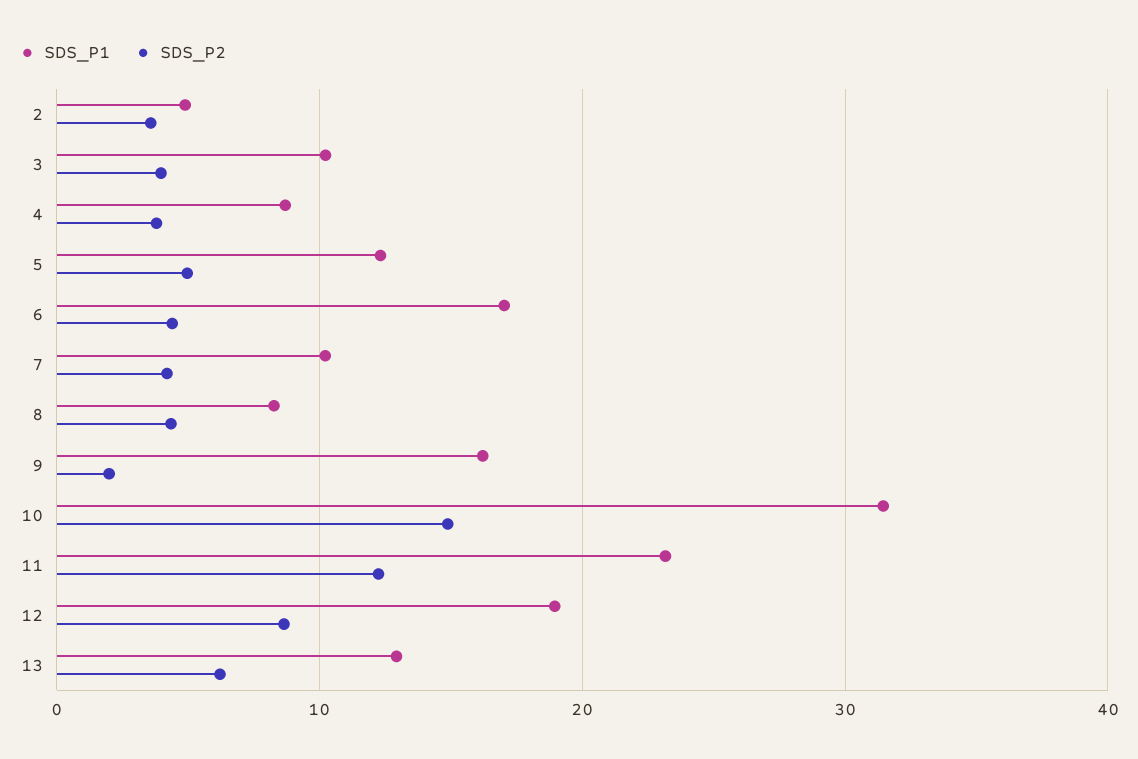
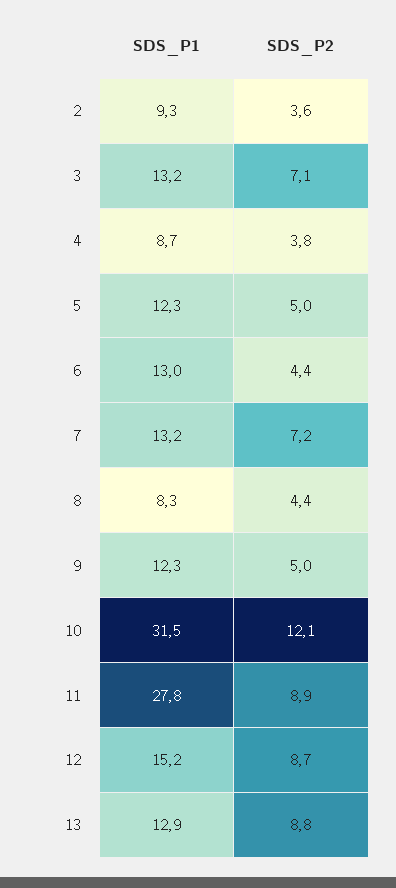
SDS_P1, 2: 5 -> 9.3
SDS_P1, 3: 10 -> 13.2
SDS_P2, 3: 4 -> 7.1
SDS_P1, 6: 17 -> 13
SDS_P1, 7: 10 -> 13.2
SDS_P2, 7: 4 -> 7.2
SDS_P1, 9: 16 -> 12.3
SDS_P2, 9: 2 -> 5
SDS_P2, 10: 15 -> 12.1
SDS_P1, 11: 23 -> 27.8
SDS_P2, 11: 12 -> 8.9
SDS_P1, 12: 19 -> 15.2
SDS_P2, 13: 6 -> 8.8

